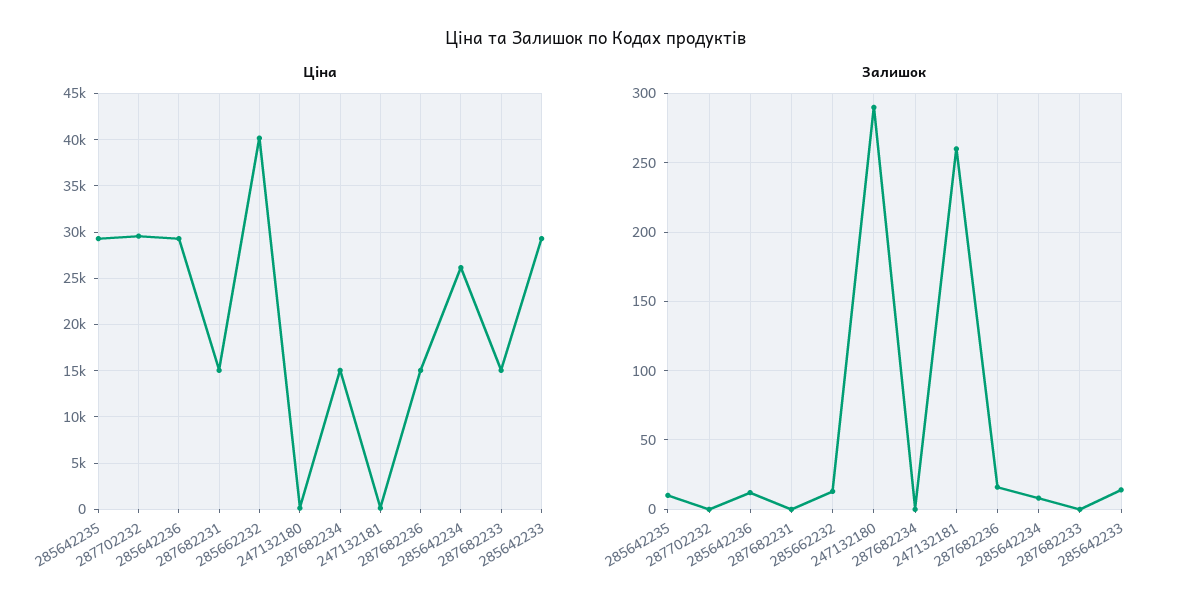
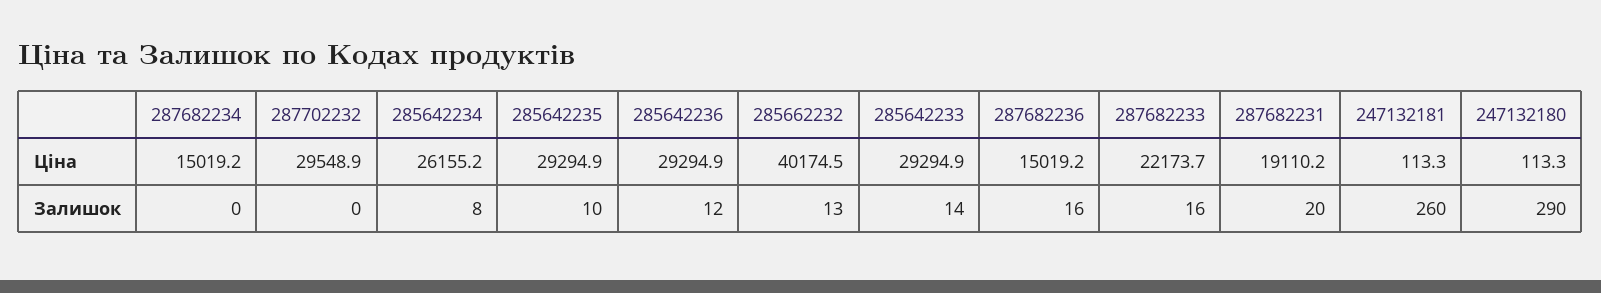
Ціна, 287682231: 15000 -> 19110.2
Ціна, 287682233: 15000 -> 22173.7
Залишок, 287682231: 0 -> 20
Залишок, 287682233: 0 -> 16

